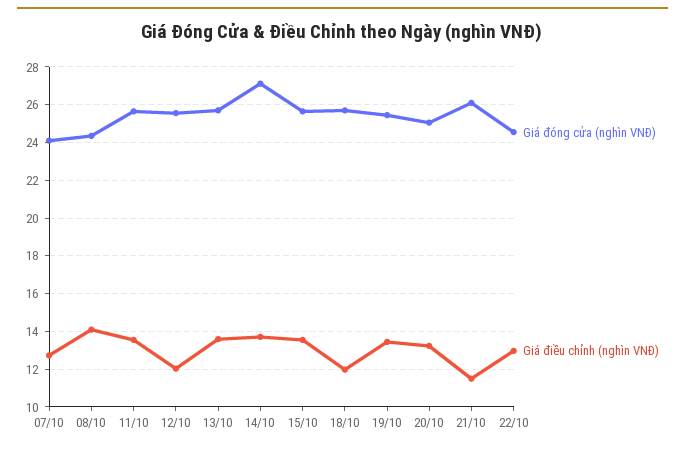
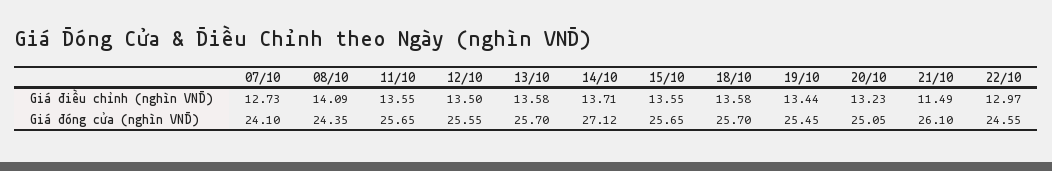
Giá điều chỉnh (nghìn VNĐ), 12/10: 12 -> 13.5
Giá điều chỉnh (nghìn VNĐ), 18/10: 12 -> 13.58

